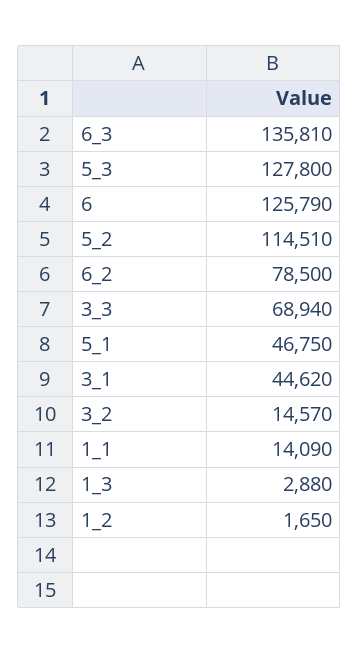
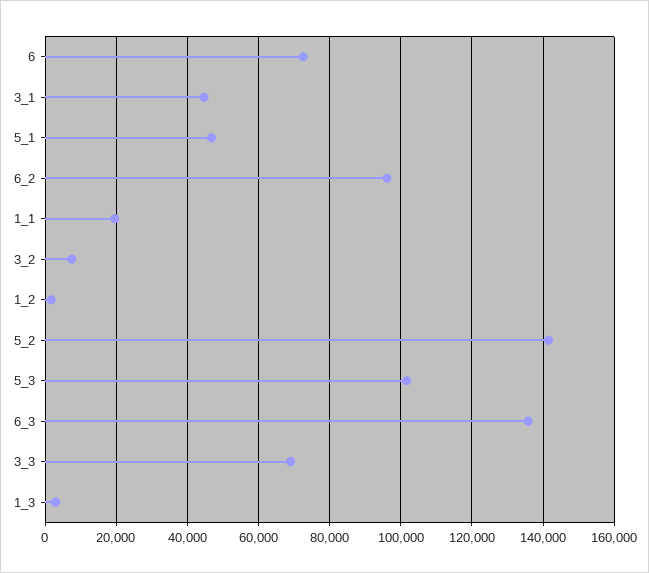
5_3: 127800 -> 102000
6: 125790 -> 72000
5_2: 114510 -> 142000
6_2: 78500 -> 96000
3_2: 14570 -> 8000
1_1: 14090 -> 20000

